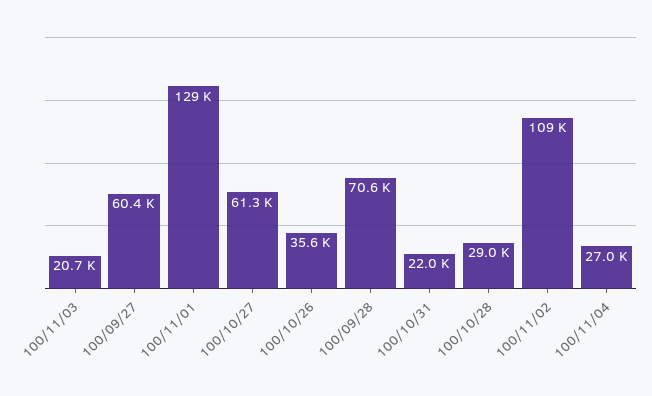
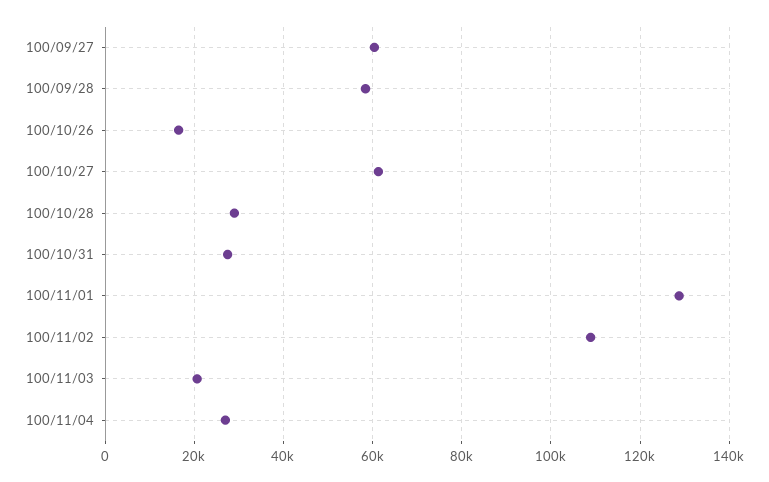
100/10/26: 35600 -> 16000
100/09/28: 70600 -> 58000
100/10/31: 22000 -> 28000

